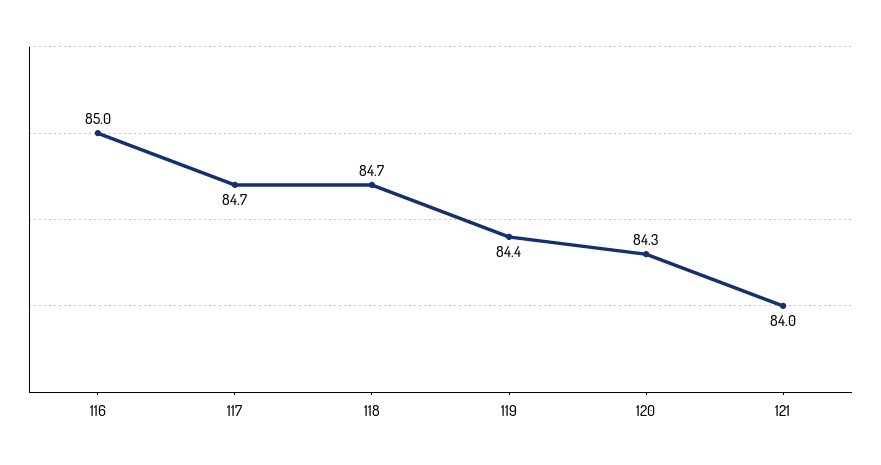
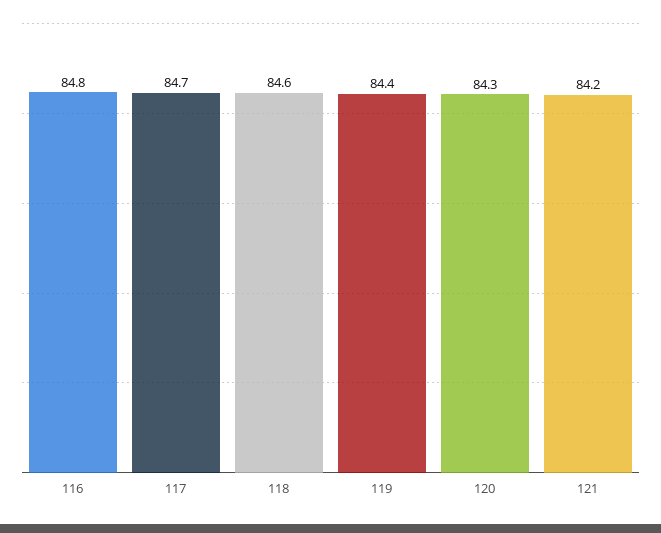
116: 85 -> 84.8
118: 84.7 -> 84.6
121: 84 -> 84.2

